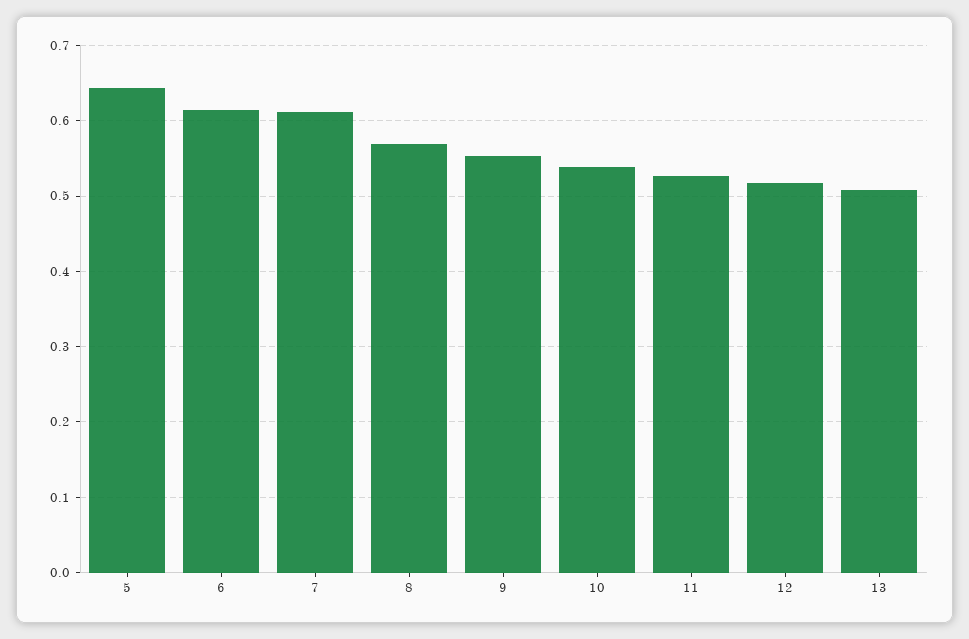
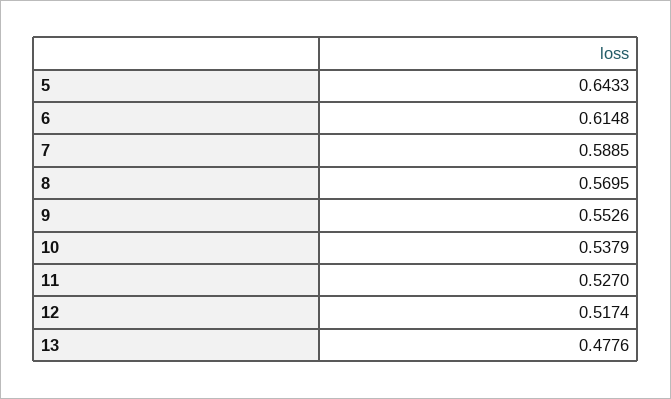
7: 0.61 -> 0.5885
13: 0.51 -> 0.4776

